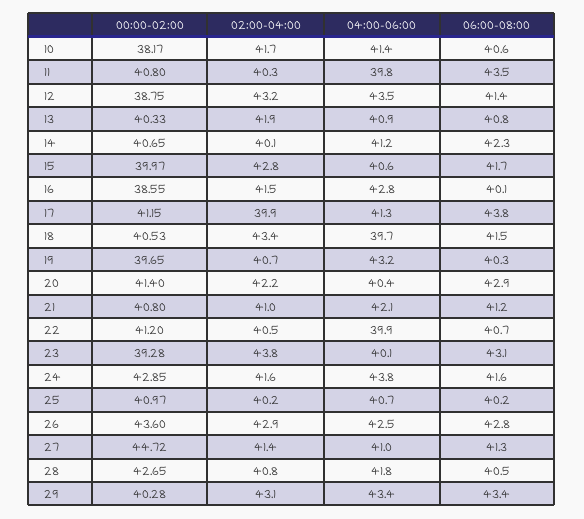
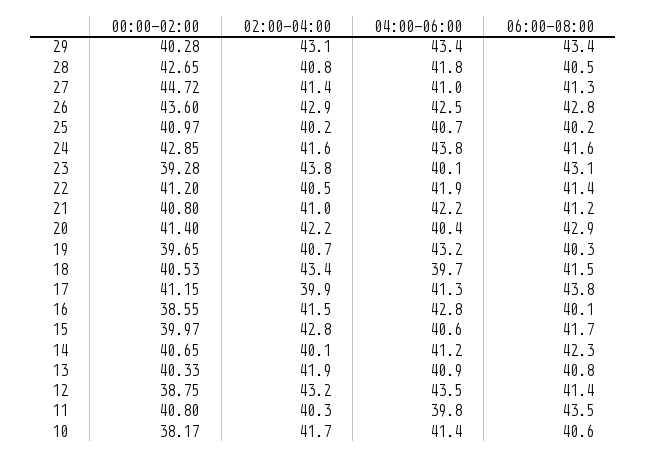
04:00-06:00, 21: 42.1 -> 42.2
04:00-06:00, 22: 39.9 -> 41.9
06:00-08:00, 22: 40.7 -> 41.4

